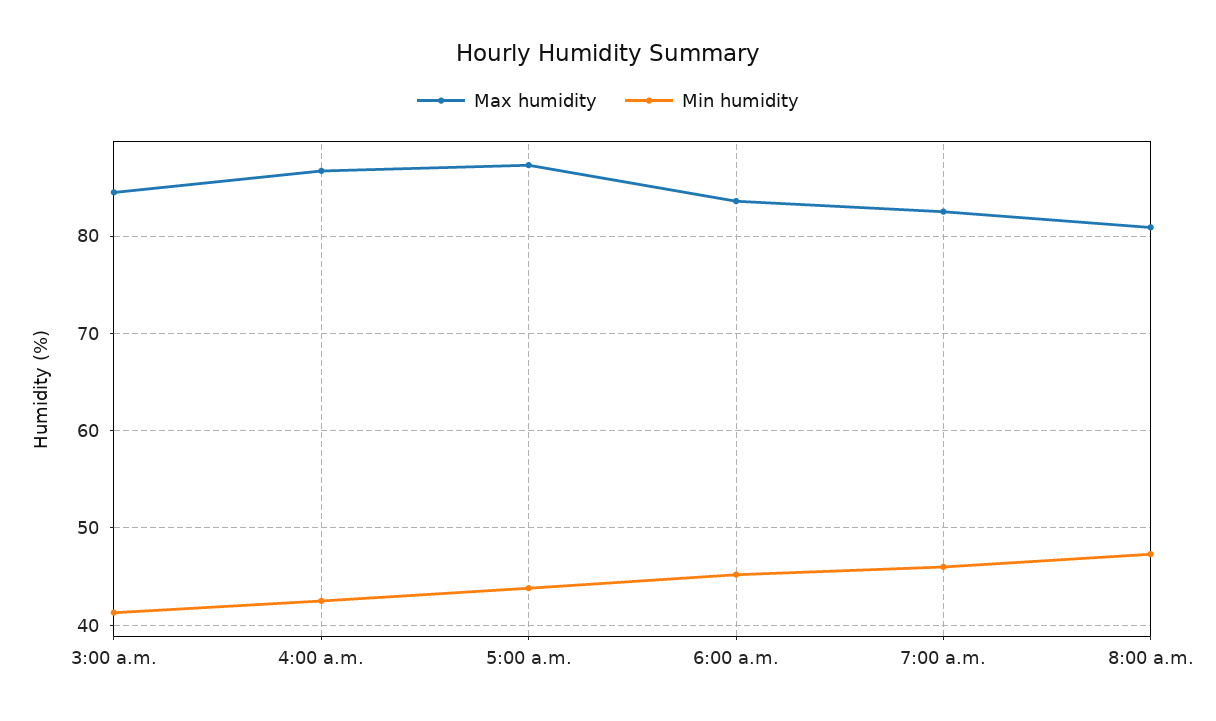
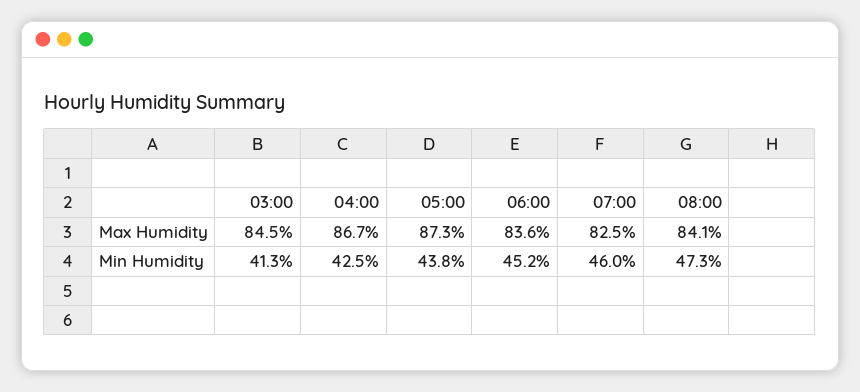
Max humidity, 8:00 a.m.: 81 -> 84.1

